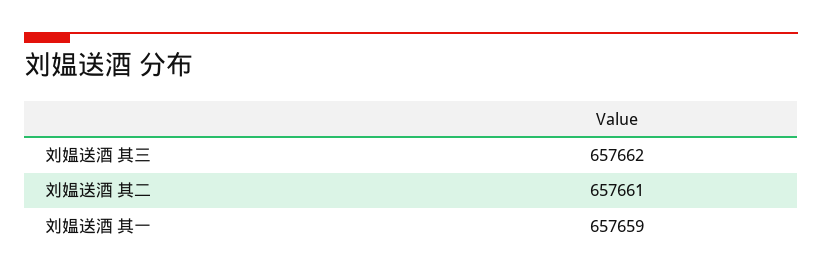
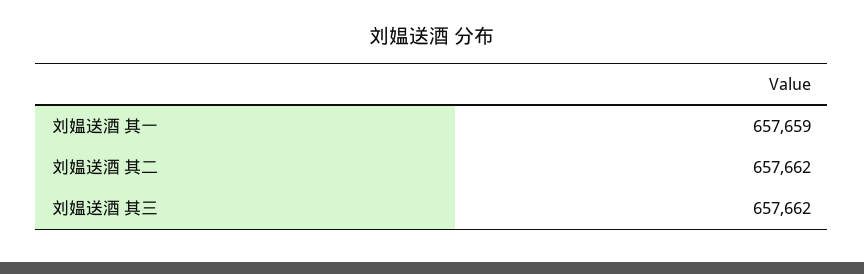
刘媪送酒 其二: 657661 -> 657662

